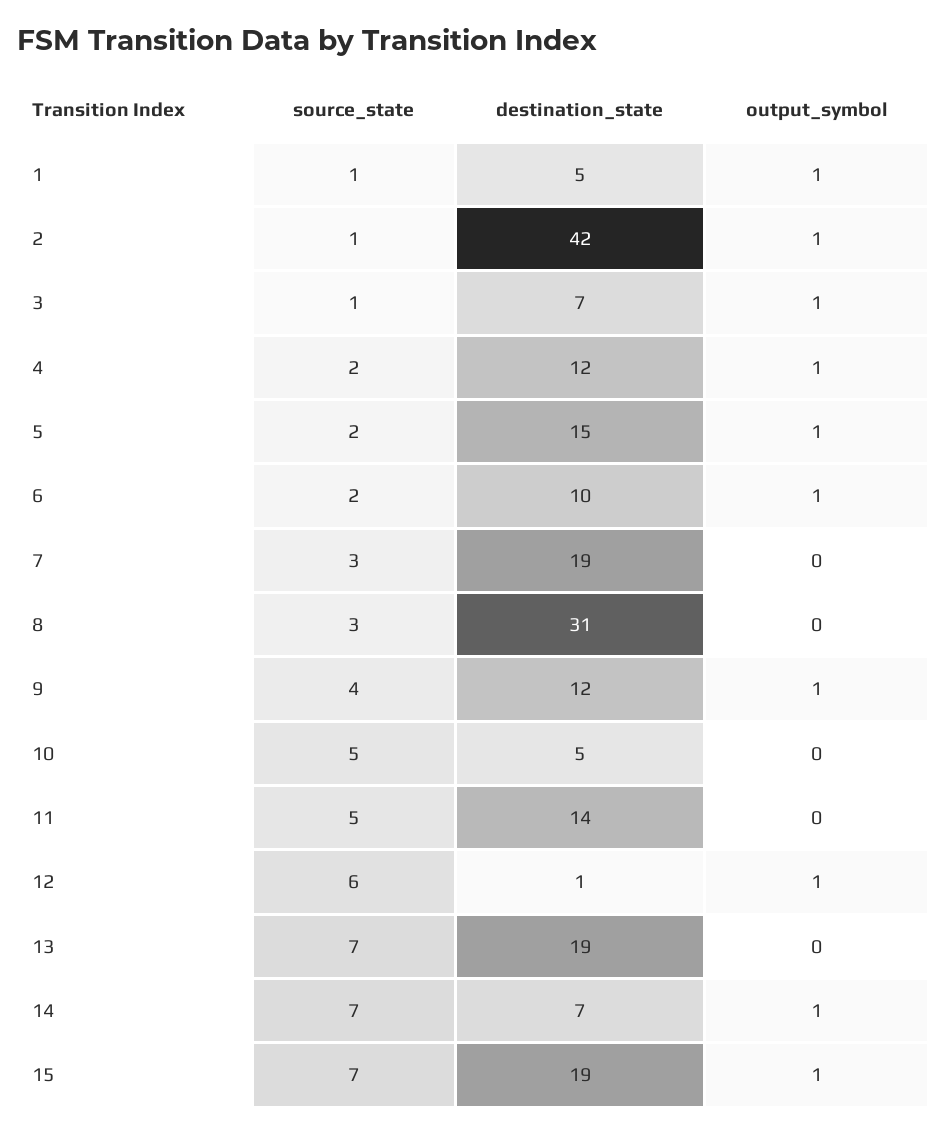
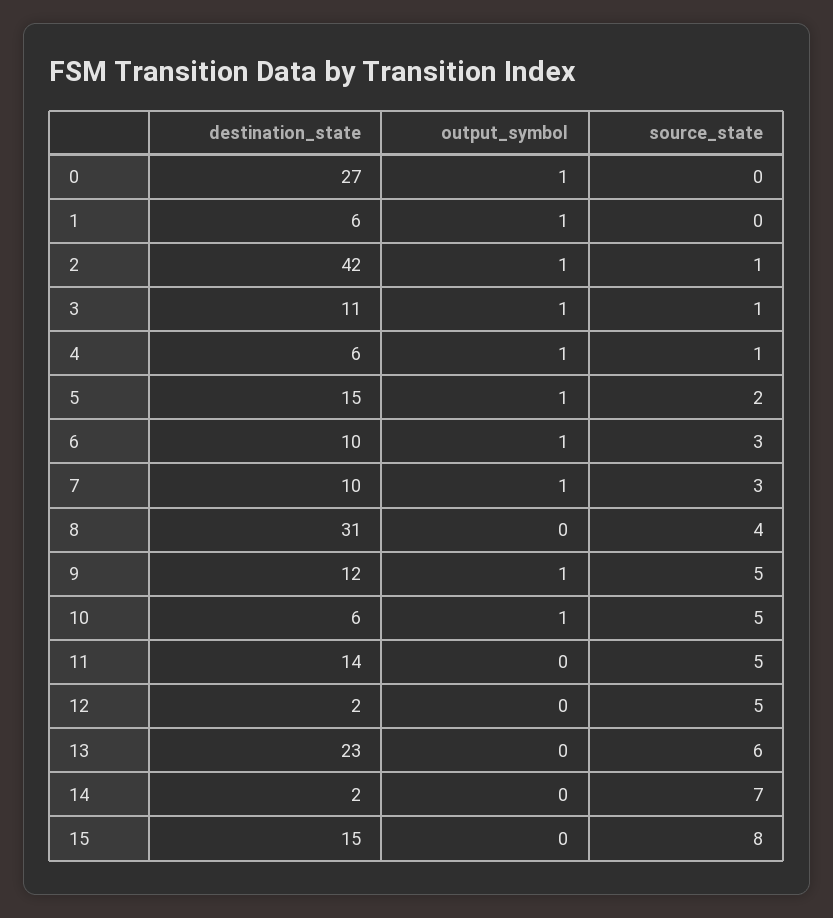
source_state, 1: 1 -> 0
destination_state, 1: 5 -> 6
destination_state, 3: 7 -> 11
source_state, 4: 2 -> 1
destination_state, 4: 12 -> 6
source_state, 6: 2 -> 3
destination_state, 7: 19 -> 10
output_symbol, 7: 0 -> 1
source_state, 8: 3 -> 4
source_state, 9: 4 -> 5
destination_state, 10: 5 -> 6
output_symbol, 10: 0 -> 1
source_state, 12: 6 -> 5
destination_state, 12: 1 -> 2
output_symbol, 12: 1 -> 0
source_state, 13: 7 -> 6
destination_state, 13: 19 -> 23
destination_state, 14: 7 -> 2
output_symbol, 14: 1 -> 0
source_state, 15: 7 -> 8
destination_state, 15: 19 -> 15
output_symbol, 15: 1 -> 0
destination_state, 0: none -> 27
output_symbol, 0: none -> 1
source_state, 0: none -> 0

